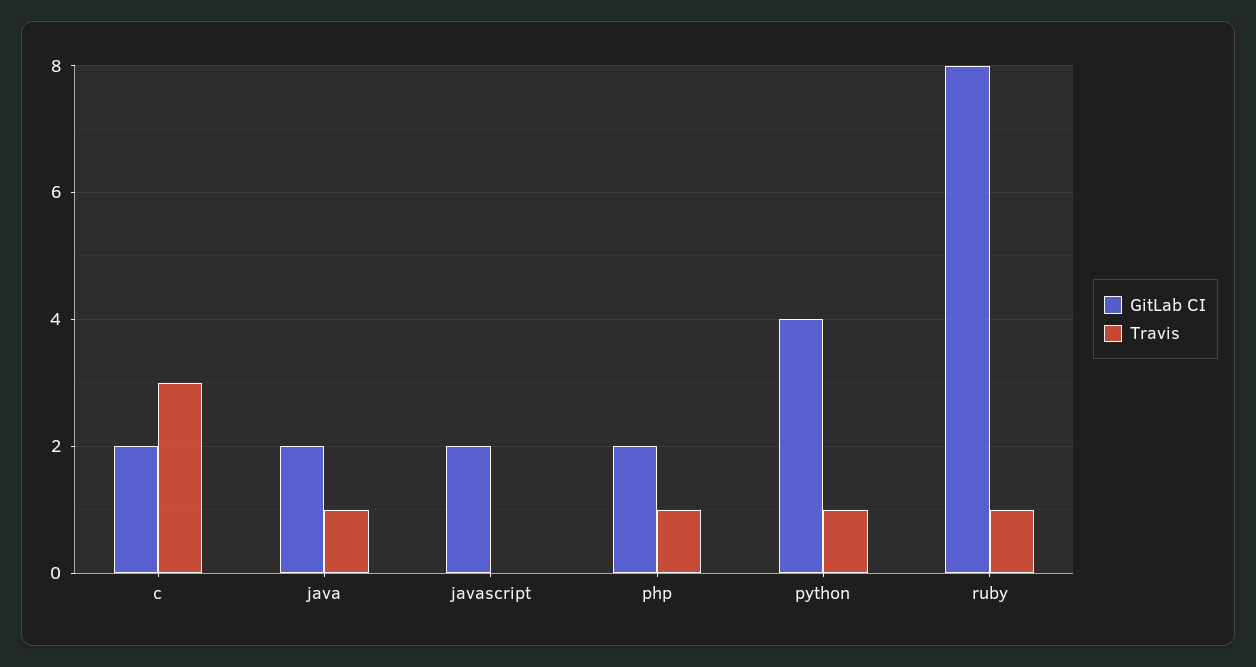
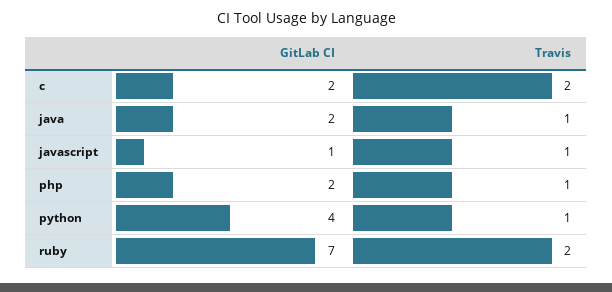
Travis, c: 3 -> 2
GitLab CI, javascript: 2 -> 1
Travis, javascript: 0 -> 1
GitLab CI, ruby: 8 -> 7
Travis, ruby: 1 -> 2

